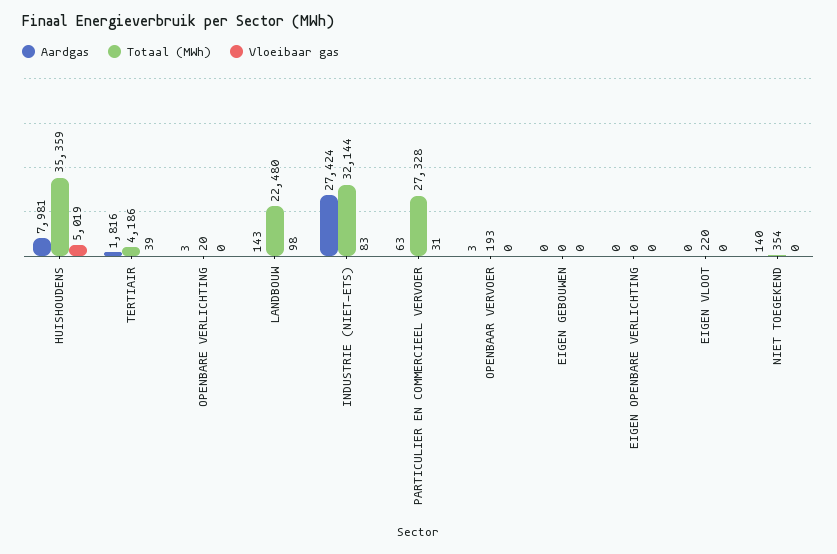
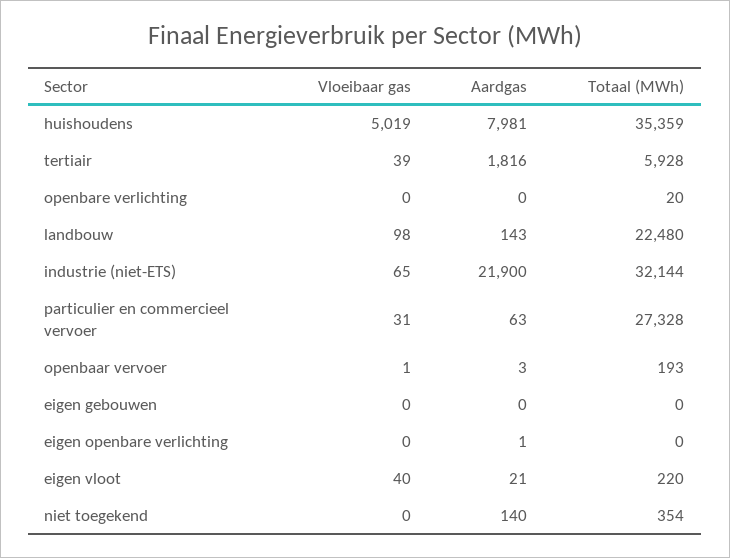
Totaal (MWh), TERTIAIR: 4186 -> 5928
Aardgas, OPENBARE VERLICHTING: 3 -> 0
Aardgas, INDUSTRIE (NIET-ETS): 27424 -> 21900
Vloeibaar gas, INDUSTRIE (NIET-ETS): 83 -> 65
Vloeibaar gas, OPENBAAR VERVOER: 0 -> 1
Aardgas, EIGEN OPENBARE VERLICHTING: 0 -> 1
Aardgas, EIGEN VLOOT: 0 -> 21
Vloeibaar gas, EIGEN VLOOT: 0 -> 40

